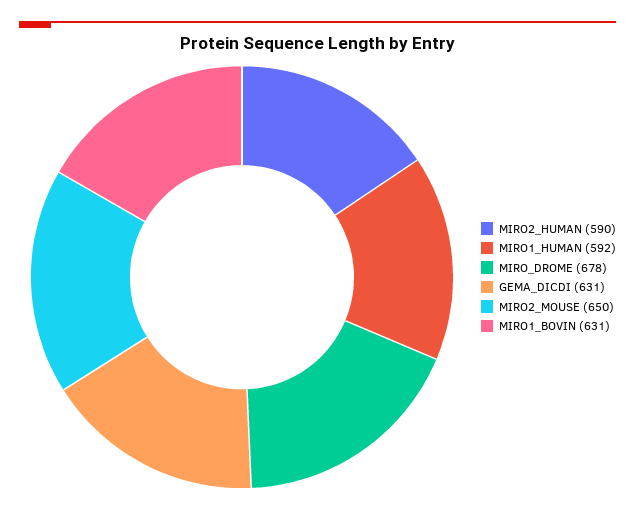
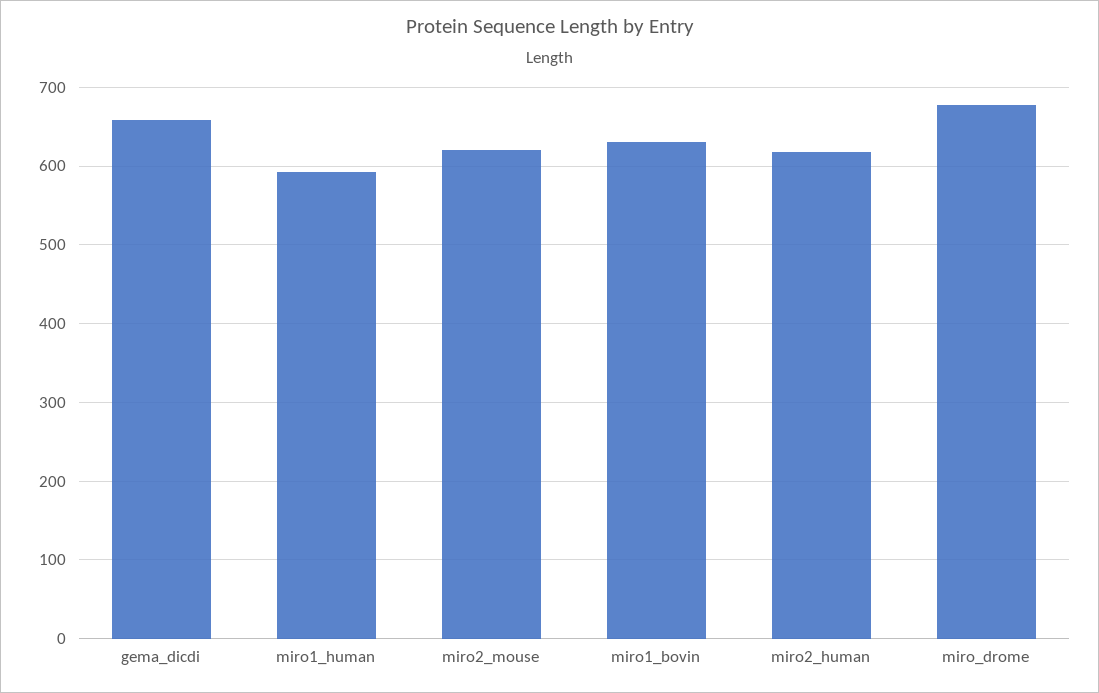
MIRO2_HUMAN: 590 -> 620
GEMA_DICDI: 631 -> 660
MIRO2_MOUSE: 650 -> 620

